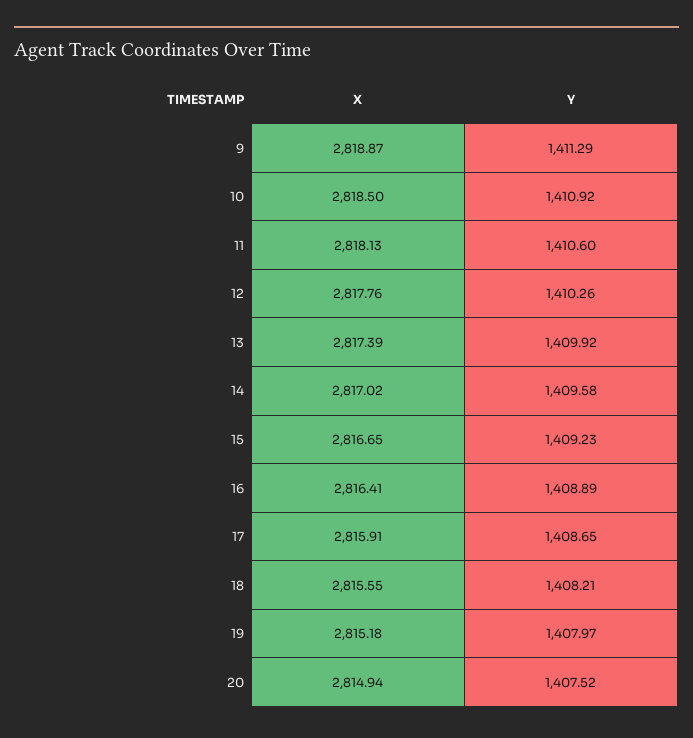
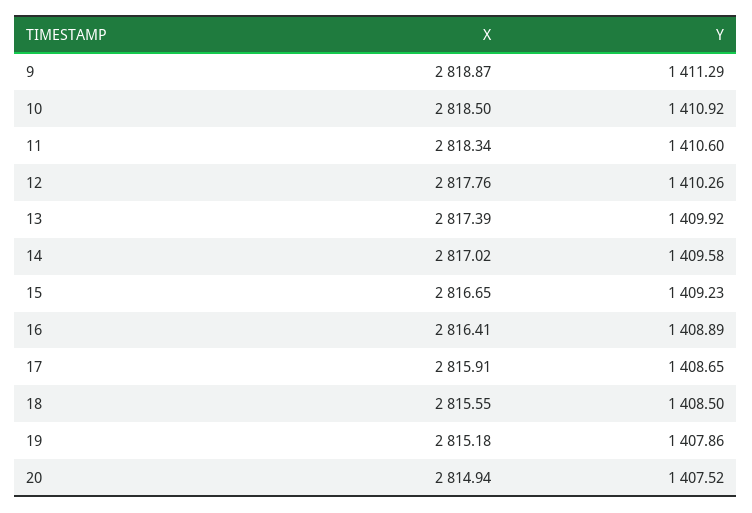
X, 11: 2818.13 -> 2818.34
Y, 18: 1408.21 -> 1408.5
Y, 19: 1407.97 -> 1407.86

